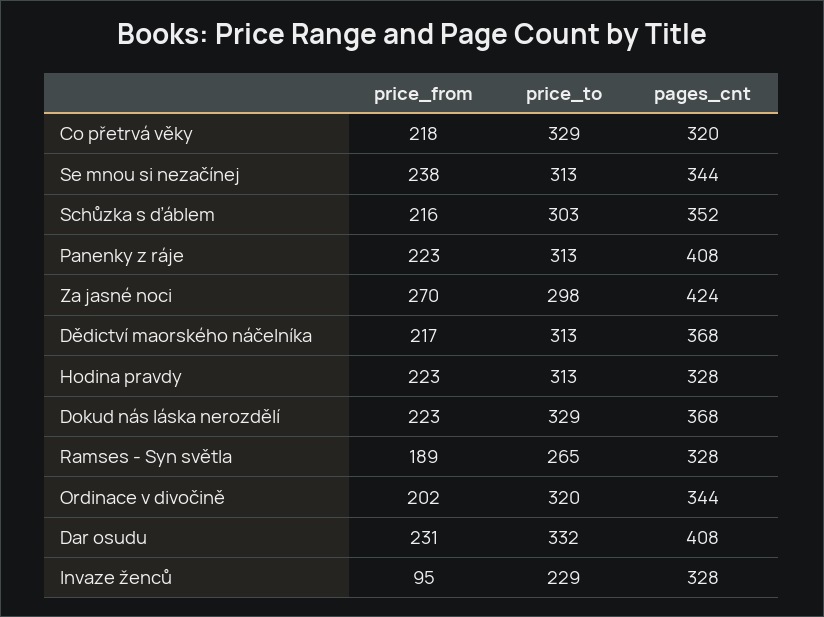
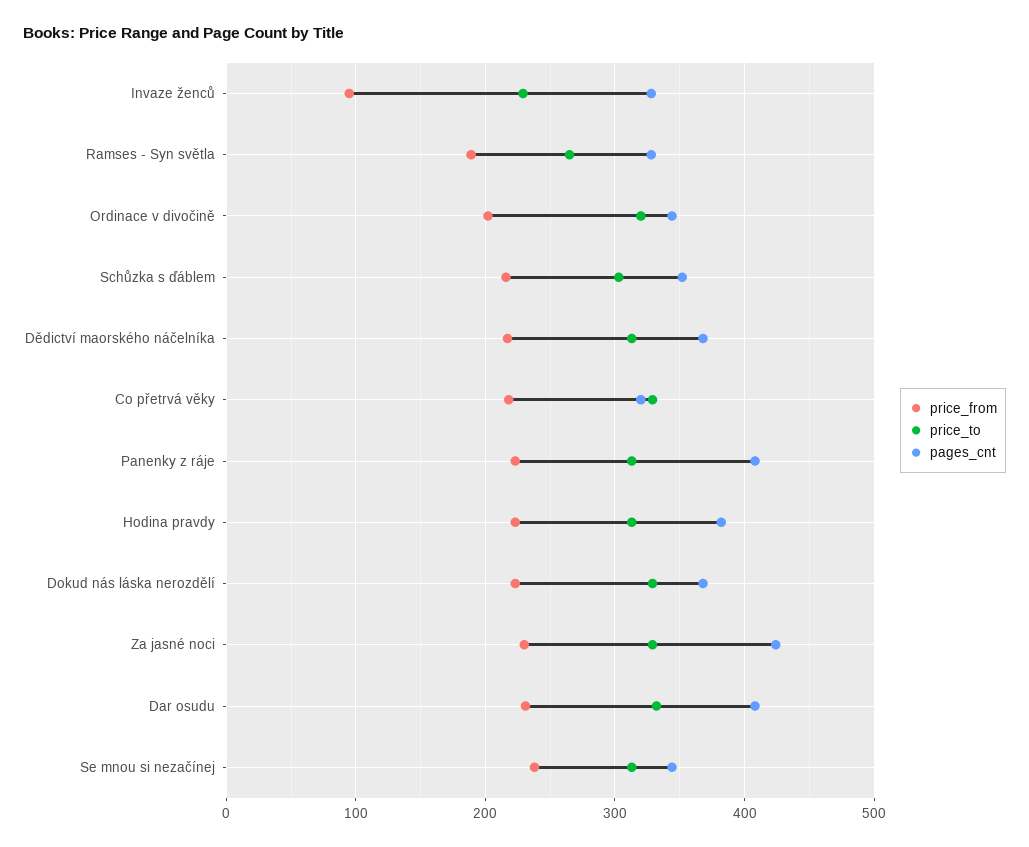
price_from, Za jasné noci: 270 -> 230
price_to, Za jasné noci: 298 -> 330
pages_cnt, Hodina pravdy: 328 -> 380

